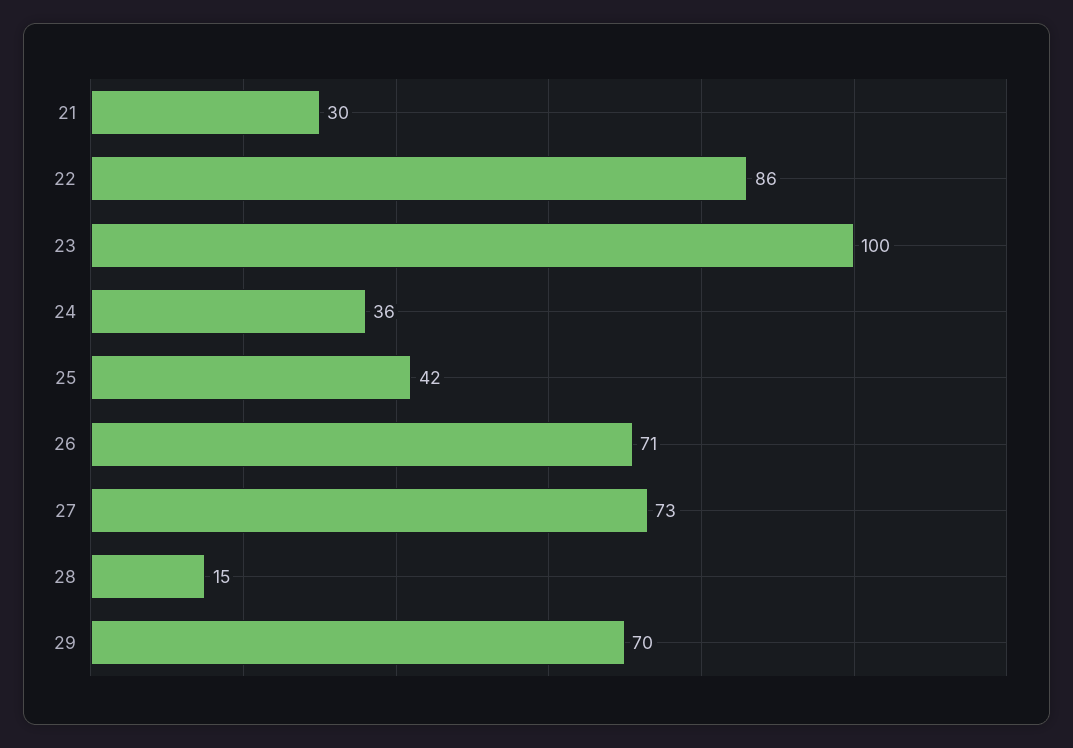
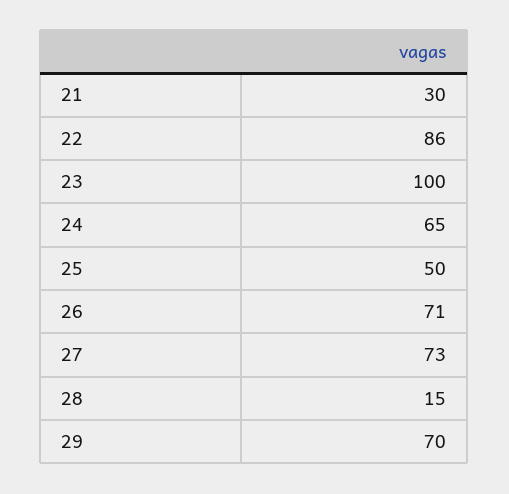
24: 36 -> 65
25: 42 -> 50

